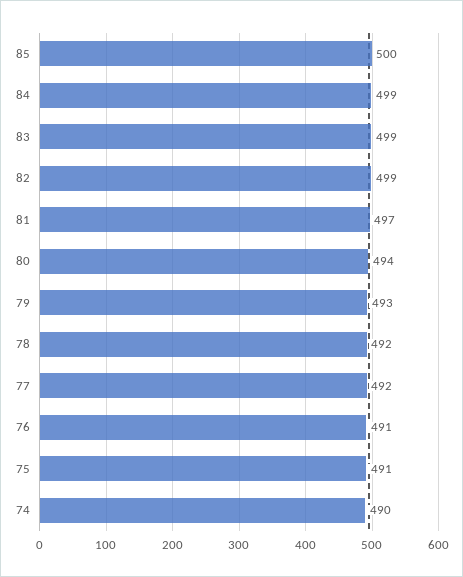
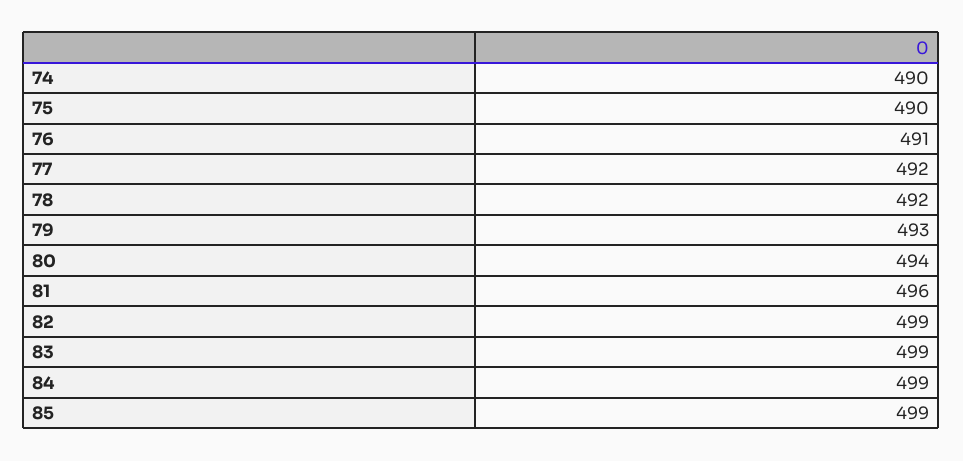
85: 500 -> 499
81: 497 -> 496
75: 491 -> 490

